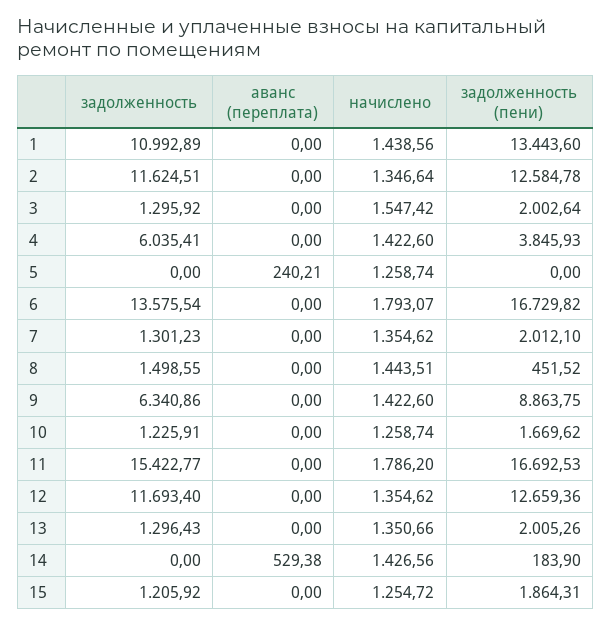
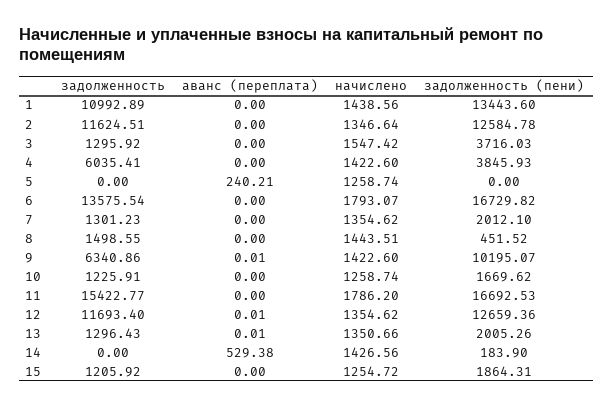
задолженность (пени), 3: 2002.64 -> 3716.03
аванс (переплата), 9: 0 -> 0.01
задолженность (пени), 9: 8863.75 -> 10195.07
аванс (переплата), 12: 0 -> 0.01
аванс (переплата), 13: 0 -> 0.01

